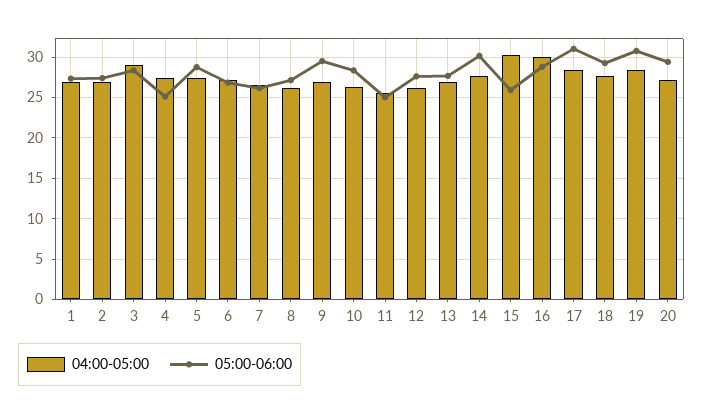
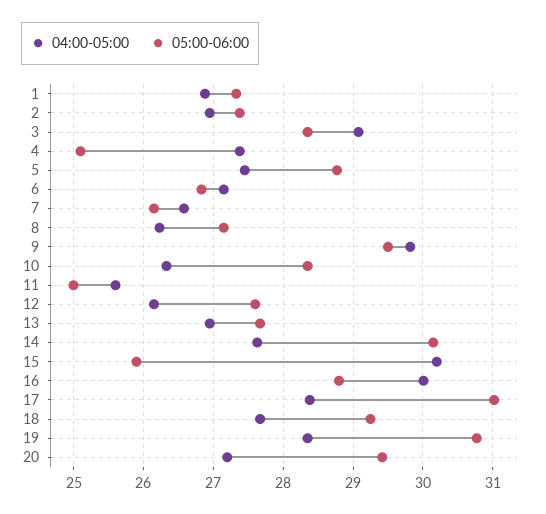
04:00-05:00, 9: 27 -> 29.8

